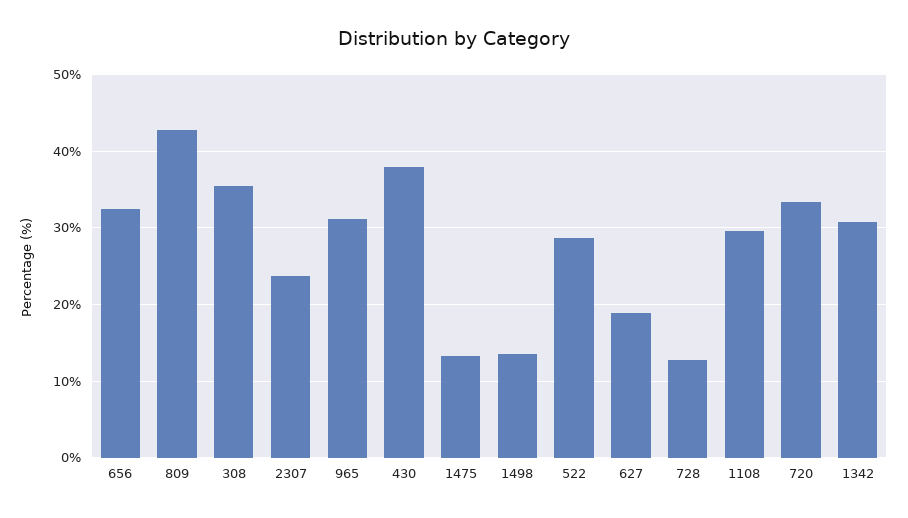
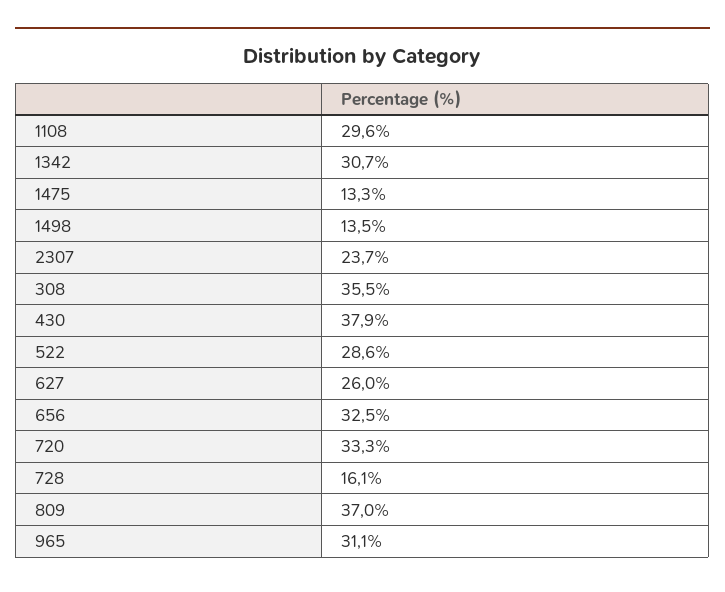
809: 43 -> 37
627: 19 -> 26
728: 13 -> 16.1

